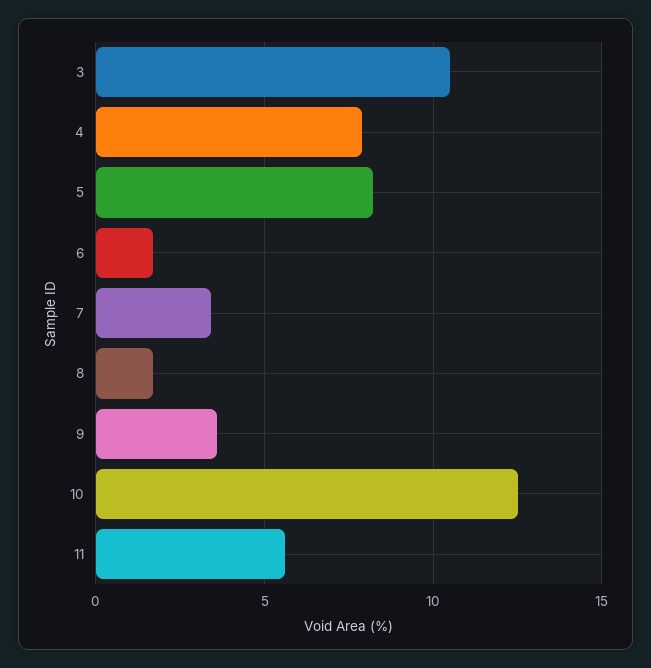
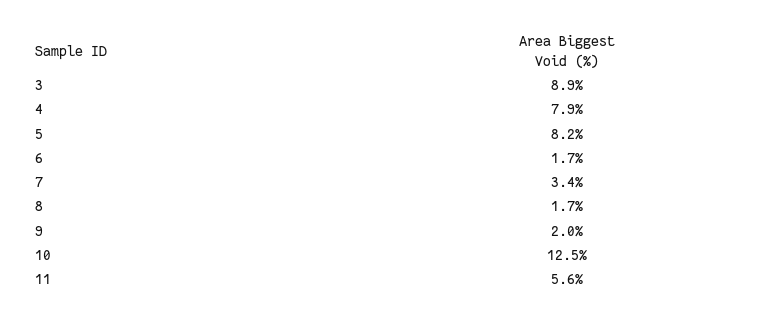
3: 10.5 -> 8.9
9: 3.5 -> 2

